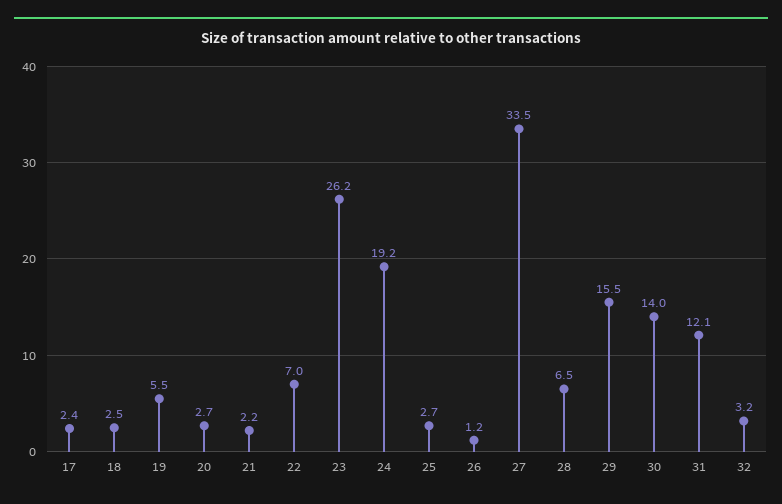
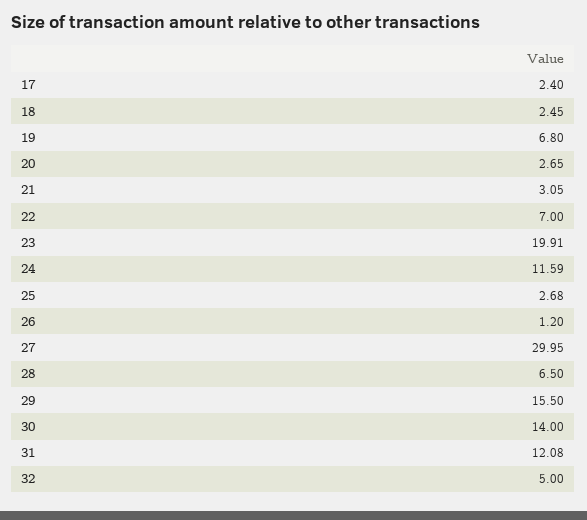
19: 5.5 -> 6.8
21: 2.2 -> 3.05
23: 26.2 -> 19.91
24: 19.2 -> 11.59
27: 33.5 -> 29.95
32: 3.2 -> 5

